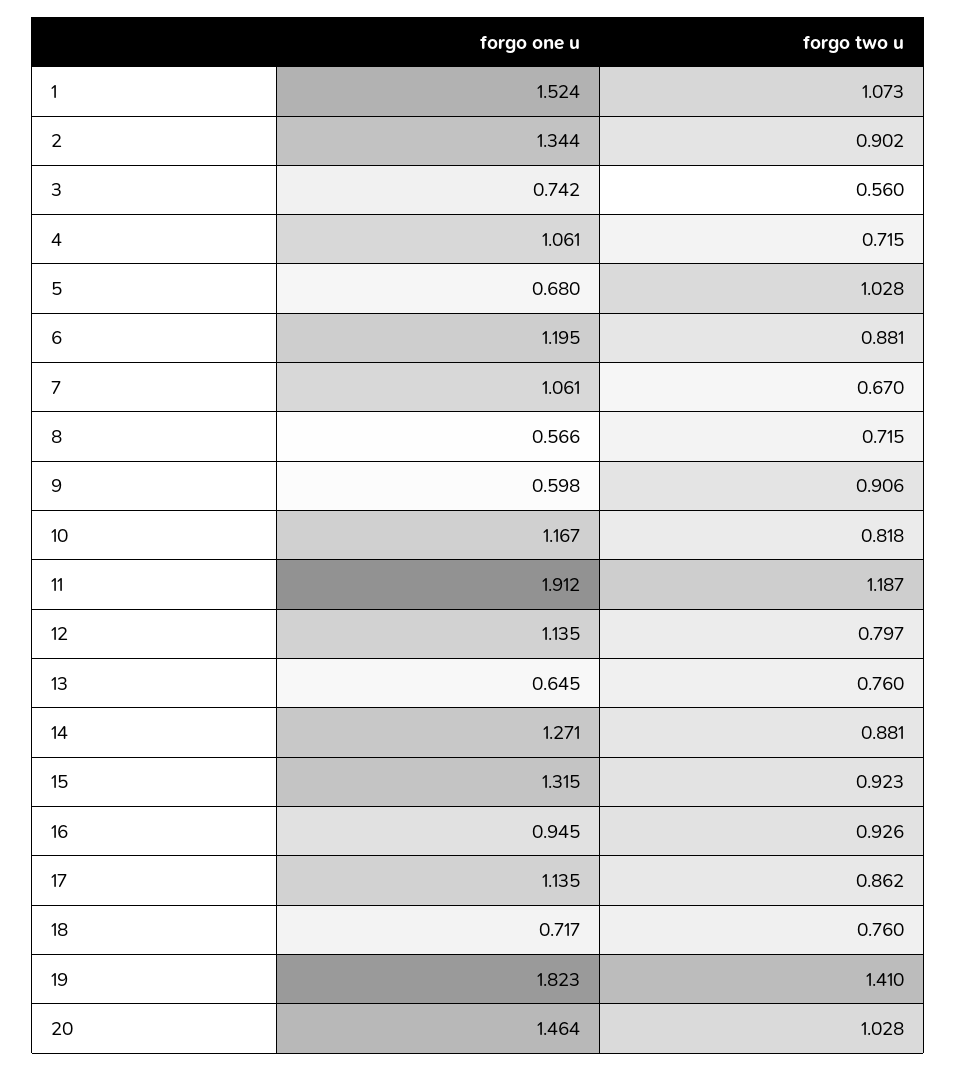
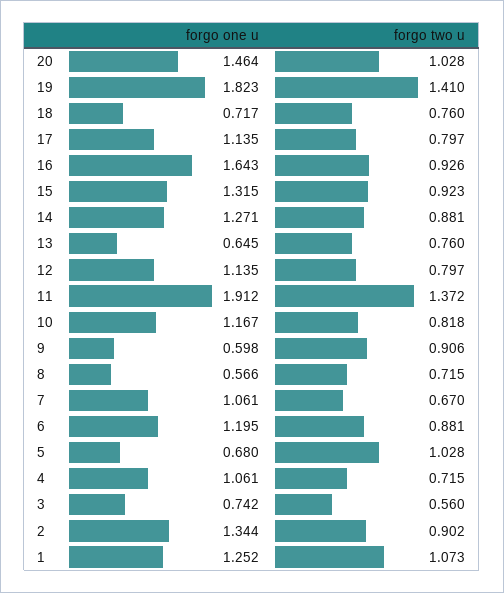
forgo one u, 1: 1.524 -> 1.252
forgo two u, 11: 1.187 -> 1.372
forgo one u, 16: 0.945 -> 1.643
forgo two u, 17: 0.862 -> 0.797

